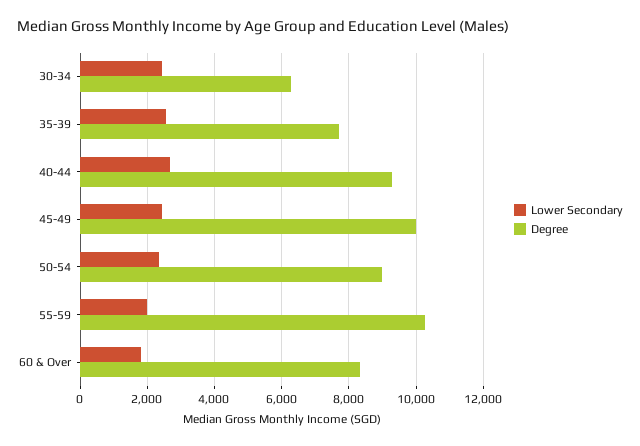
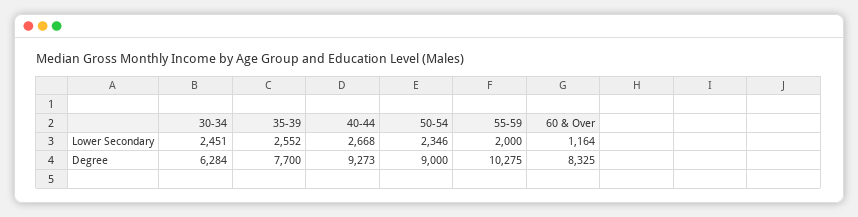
Lower Secondary, 45-49: 2400 -> none
Degree, 45-49: 10000 -> none
Lower Secondary, 60 & Over: 1800 -> 1164

